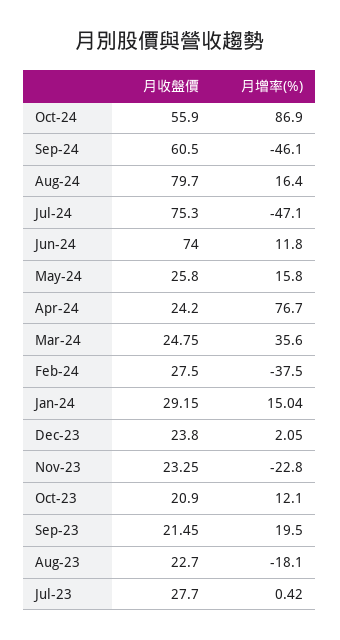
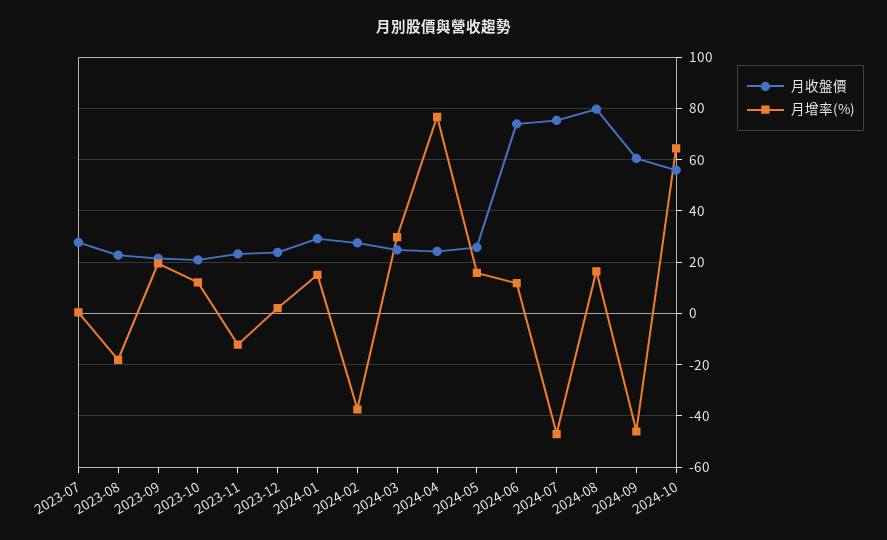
月增率(%), Oct-24: 86.9 -> 65
月增率(%), Mar-24: 35.6 -> 30
月增率(%), Nov-23: -22.8 -> -12.5

